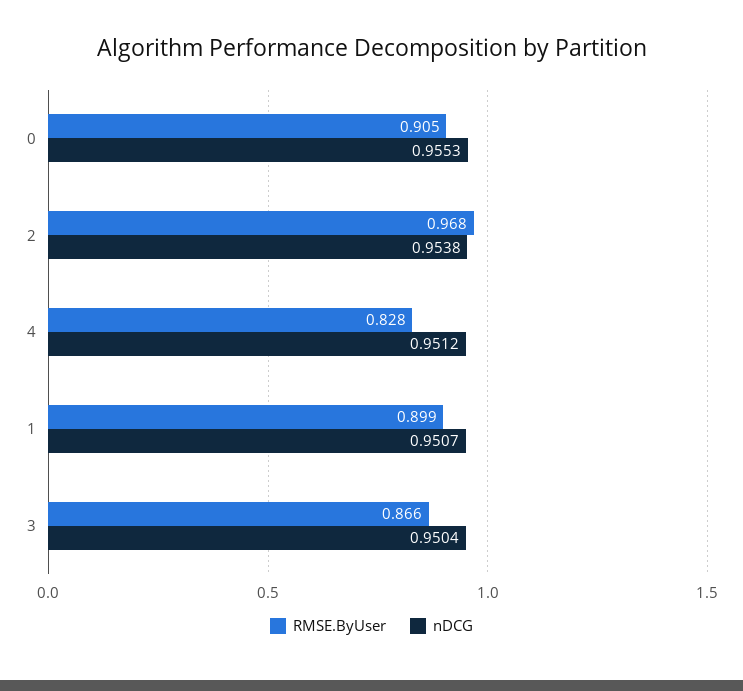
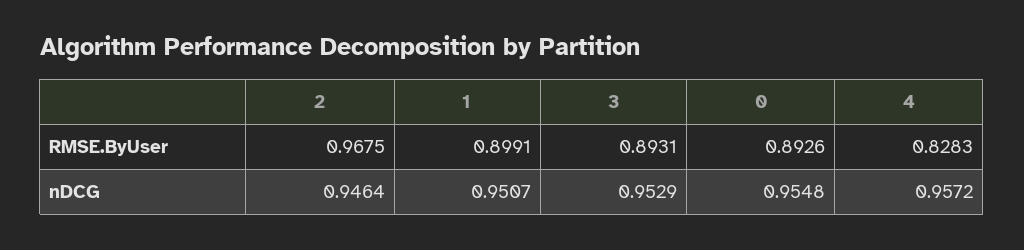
RMSE.ByUser, 0: 0.905 -> 0.8926
nDCG, 0: 0.9553 -> 0.9548
nDCG, 2: 0.9538 -> 0.9464
nDCG, 4: 0.9512 -> 0.9572
RMSE.ByUser, 3: 0.866 -> 0.8931
nDCG, 3: 0.9504 -> 0.9529

